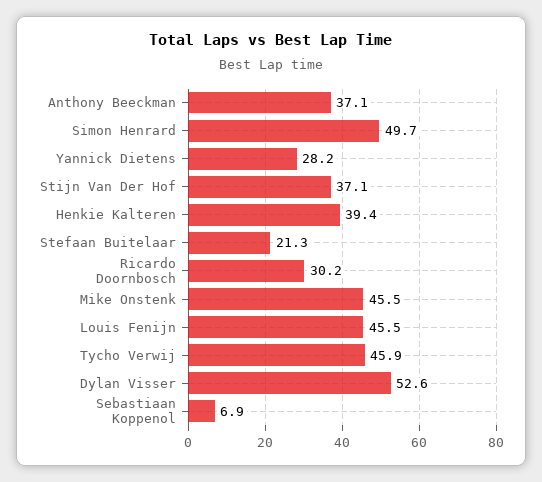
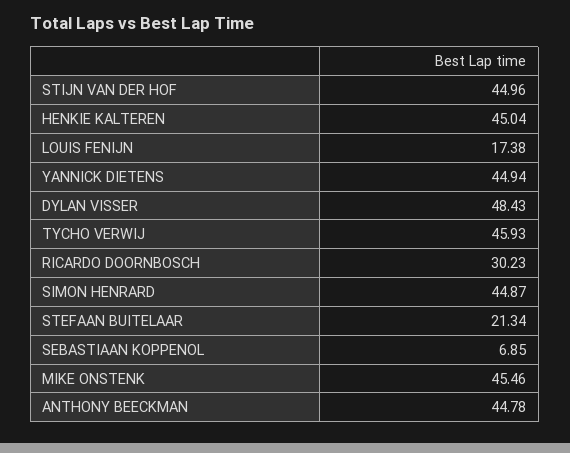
Anthony Beeckman: 37.1 -> 44.78
Simon Henrard: 49.7 -> 44.87
Yannick Dietens: 28.2 -> 44.94
Stijn Van Der Hof: 37.1 -> 44.96
Henkie Kalteren: 39.4 -> 45.04
Louis Fenijn: 45.5 -> 17.38
Dylan Visser: 52.6 -> 48.43

